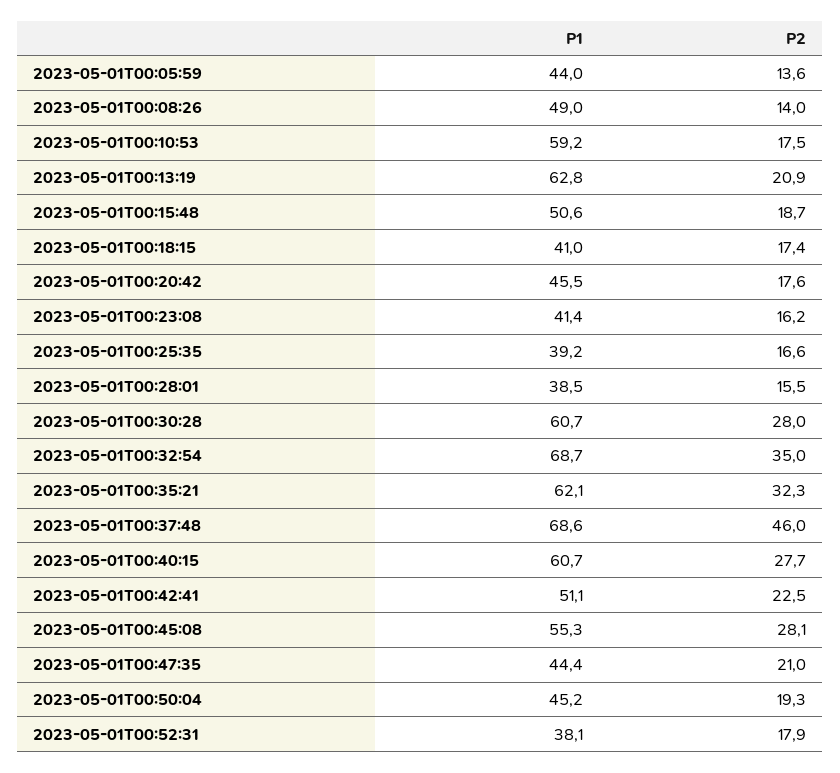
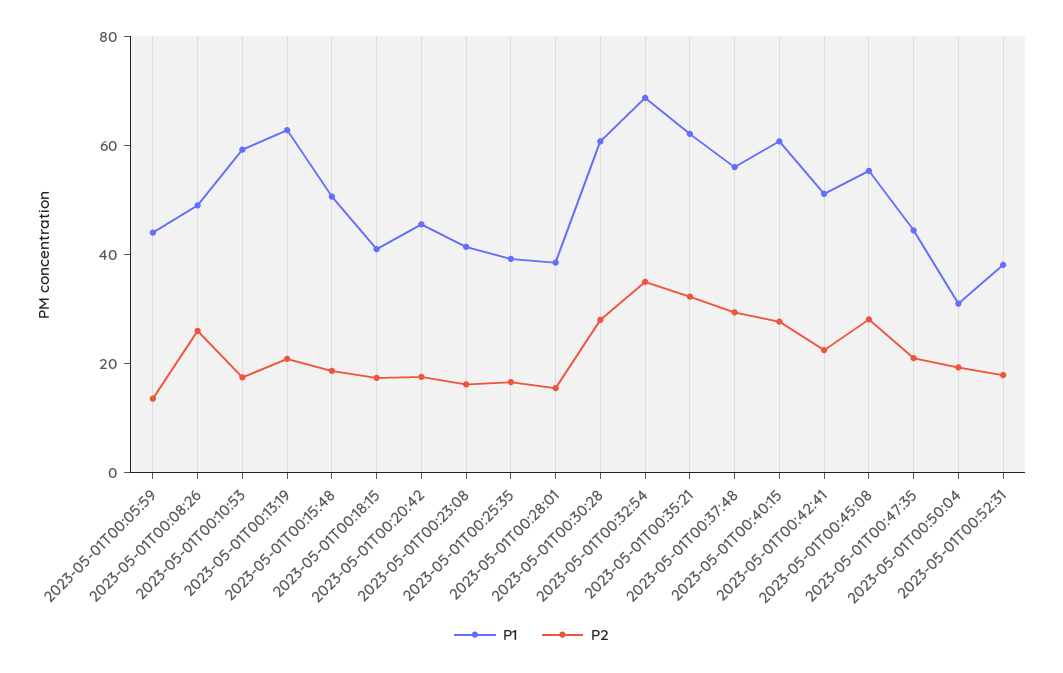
P2, 2023-05-01T00:08:26: 14 -> 25
P1, 2023-05-01T00:37:48: 68.6 -> 55
P2, 2023-05-01T00:37:48: 46 -> 30
P1, 2023-05-01T00:50:04: 45.2 -> 30

